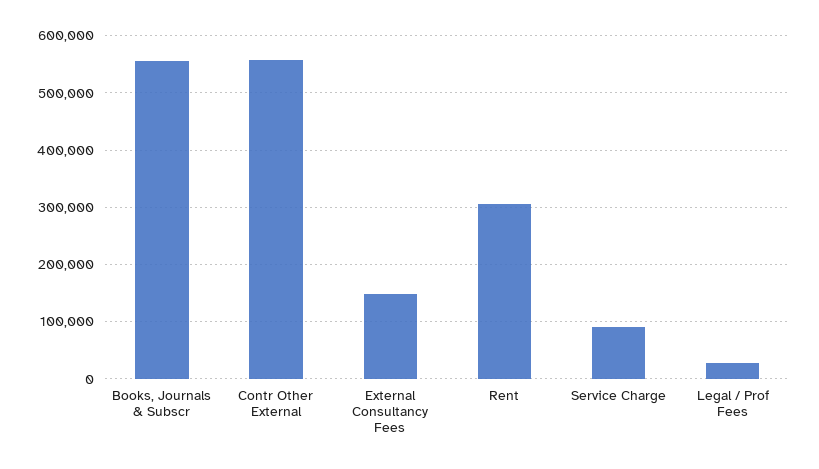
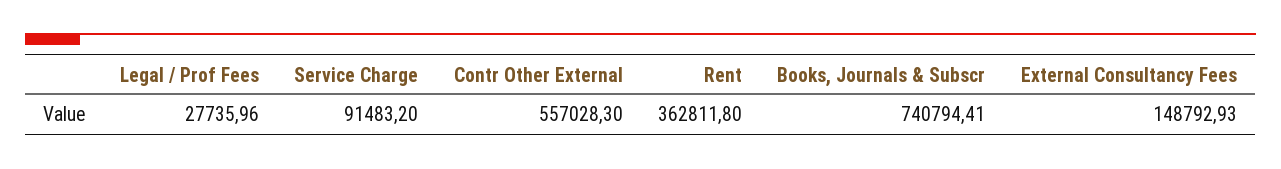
Books, Journals & Subscr: 560000 -> 740794.41
Rent: 300000 -> 362811.8

